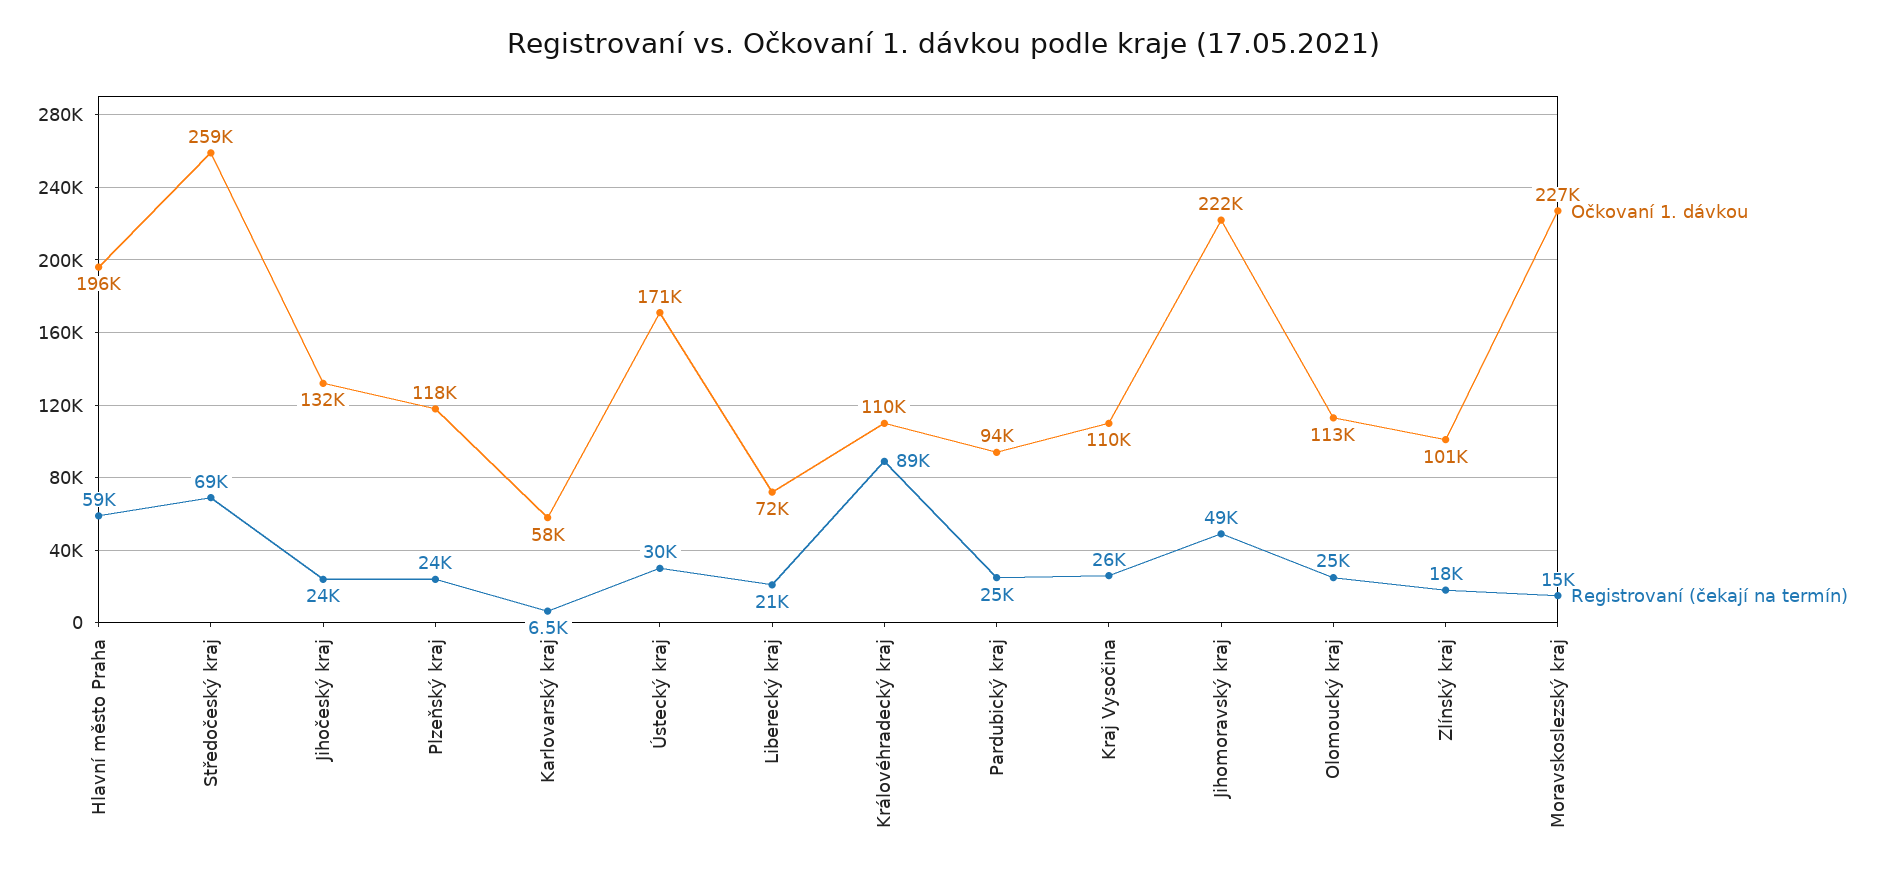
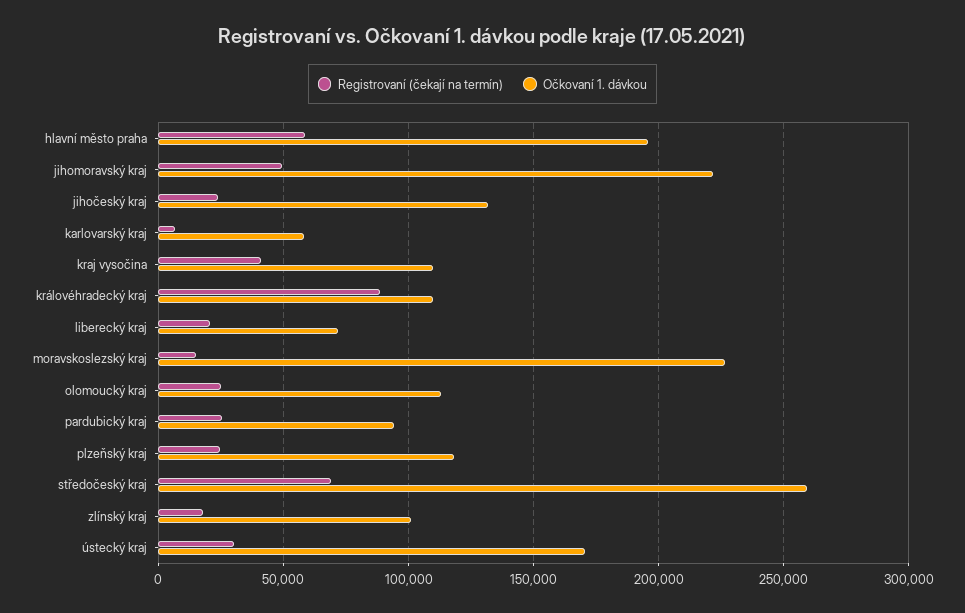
Registrovaní (čekají na termín), Kraj Vysočina: 26000 -> 40000

